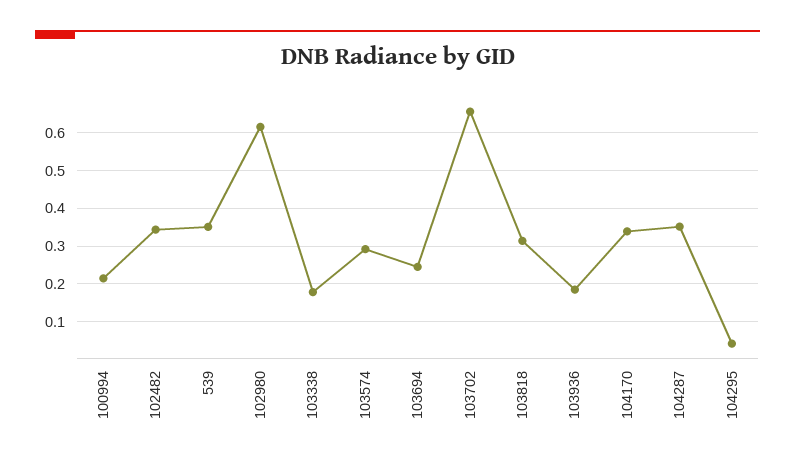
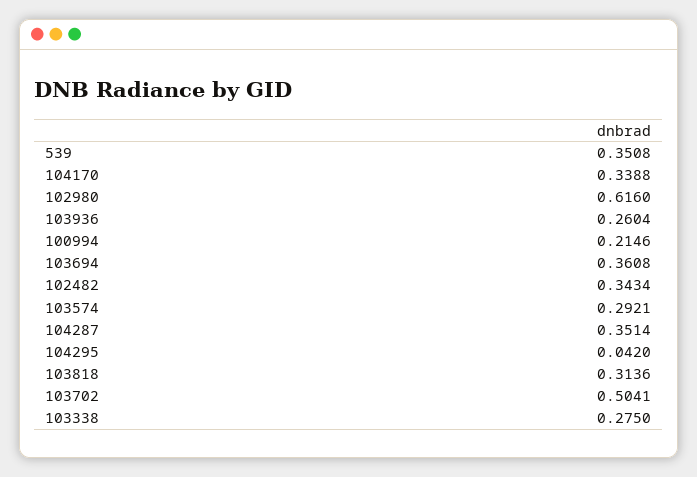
103338: 0.18 -> 0.275
103694: 0.24 -> 0.3608
103702: 0.66 -> 0.5041
103936: 0.18 -> 0.2604

